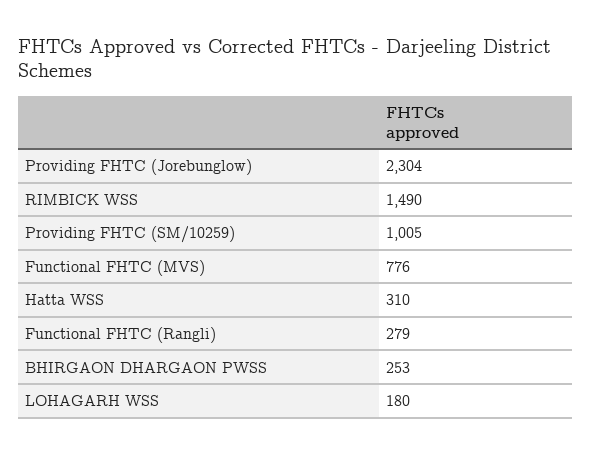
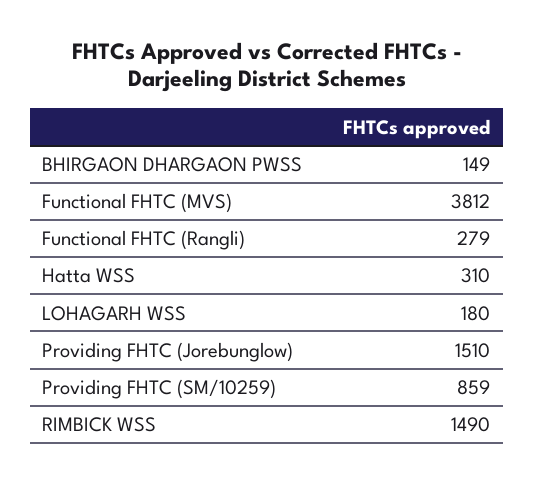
Providing FHTC (Jorebunglow): 2304 -> 1510
Providing FHTC (SM/10259): 1005 -> 859
Functional FHTC (MVS): 776 -> 3812
BHIRGAON DHARGAON PWSS: 253 -> 149

